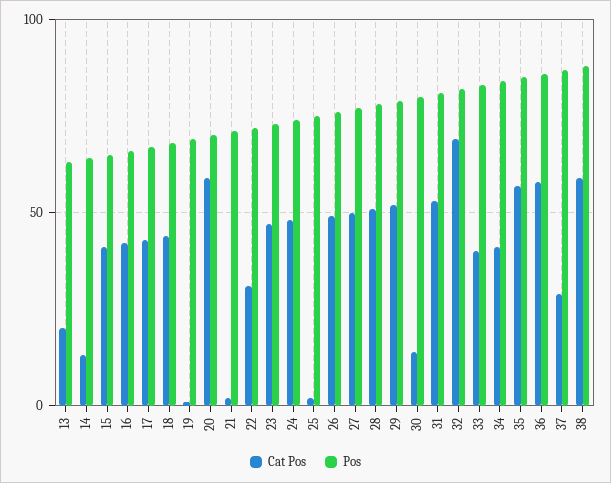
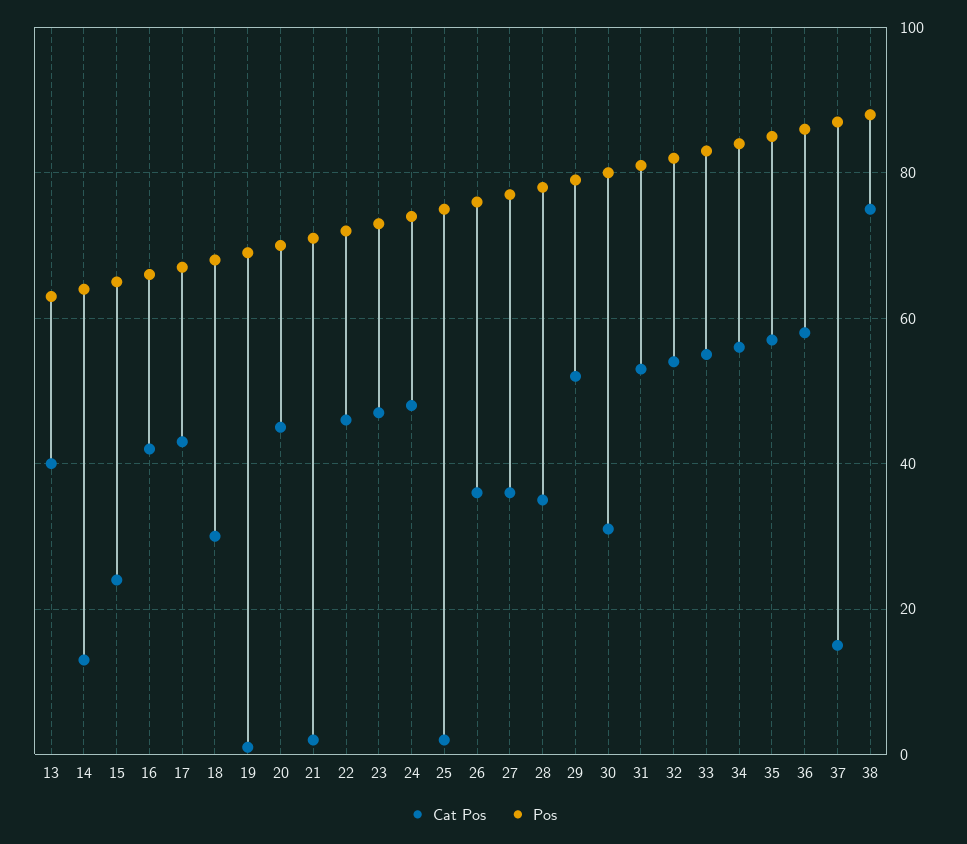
Cat Pos, 13: 20 -> 40
Cat Pos, 15: 40 -> 25
Cat Pos, 18: 45 -> 30
Cat Pos, 20: 60 -> 45
Cat Pos, 22: 30 -> 45
Cat Pos, 26: 50 -> 35
Cat Pos, 27: 50 -> 35
Cat Pos, 28: 50 -> 35
Cat Pos, 30: 15 -> 30
Cat Pos, 32: 70 -> 55
Cat Pos, 33: 40 -> 55
Cat Pos, 34: 40 -> 55
Cat Pos, 37: 30 -> 15
Cat Pos, 38: 60 -> 75

